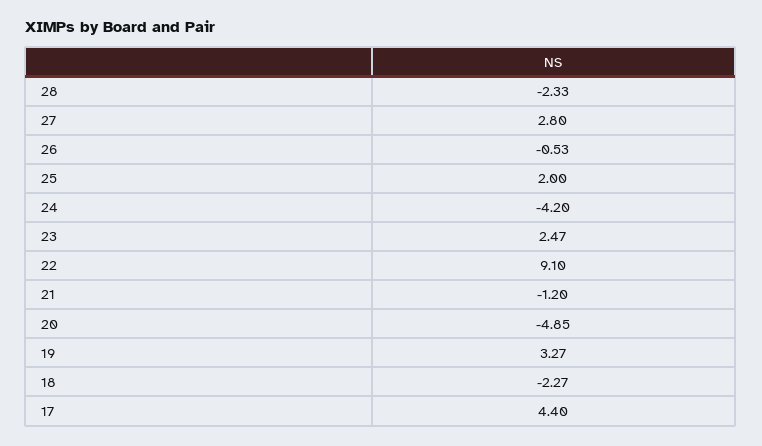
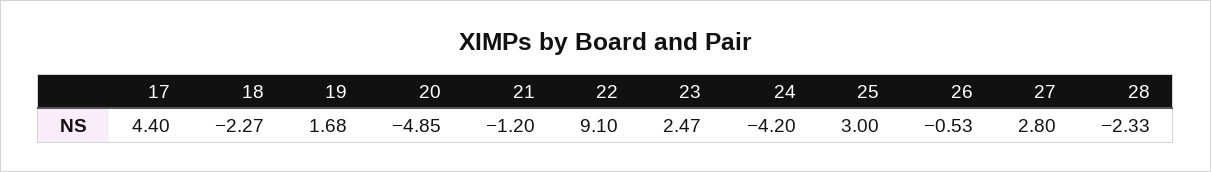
25: 2 -> 3
19: 3.27 -> 1.68

